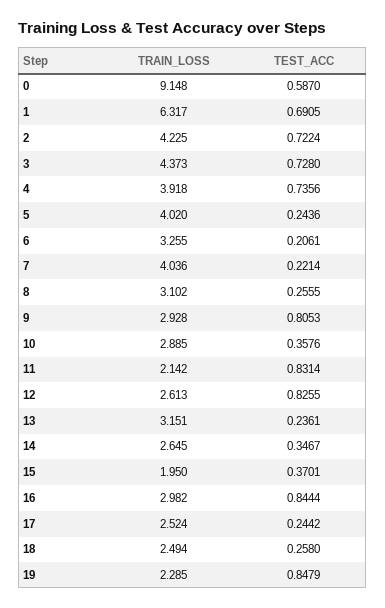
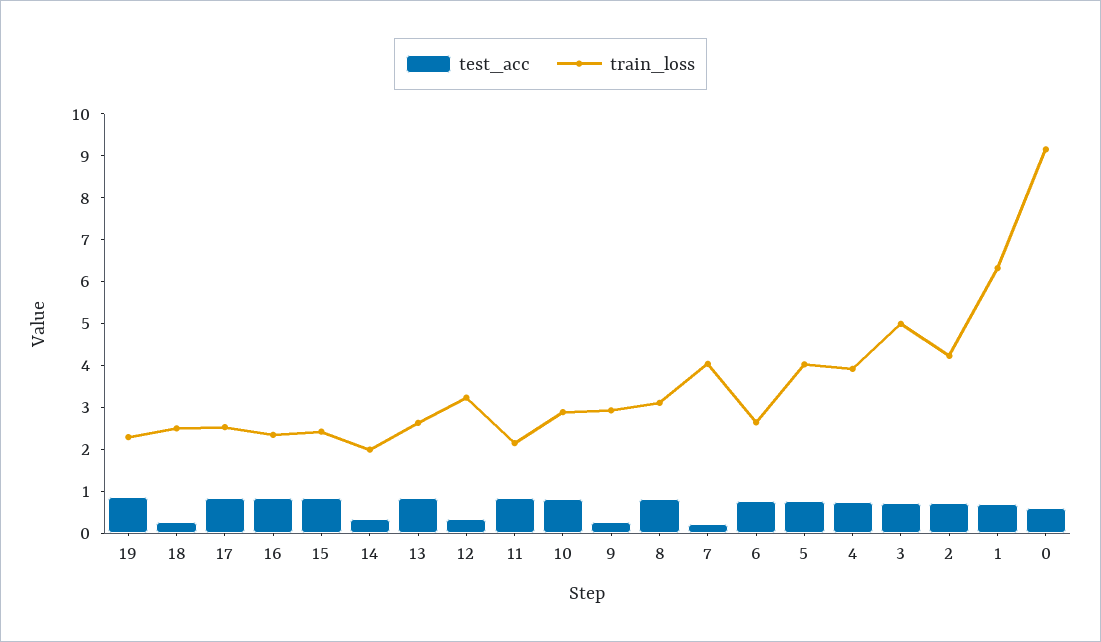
TRAIN_LOSS, 3: 4.373 -> 5
TEST_ACC, 5: 0.2436 -> 0.8
TRAIN_LOSS, 6: 3.255 -> 2.6
TEST_ACC, 6: 0.2061 -> 0.8
TEST_ACC, 8: 0.2555 -> 0.8
TEST_ACC, 9: 0.8053 -> 0.2
TEST_ACC, 10: 0.3576 -> 0.8
TRAIN_LOSS, 12: 2.613 -> 3.2
TEST_ACC, 12: 0.8255 -> 0.4
TRAIN_LOSS, 13: 3.151 -> 2.6
TEST_ACC, 13: 0.2361 -> 0.8
TRAIN_LOSS, 14: 2.645 -> 2
TRAIN_LOSS, 15: 1.95 -> 2.4
TEST_ACC, 15: 0.3701 -> 0.8
TRAIN_LOSS, 16: 2.982 -> 2.4
TEST_ACC, 17: 0.2442 -> 0.8

